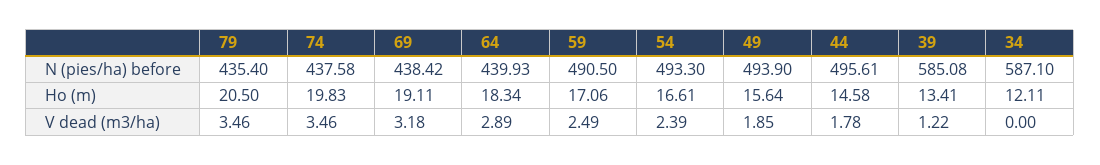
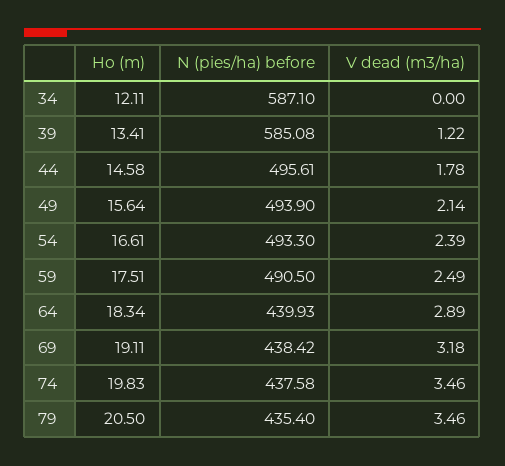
59, Ho (m): 17.06 -> 17.51
49, V dead (m3/ha): 1.85 -> 2.14

